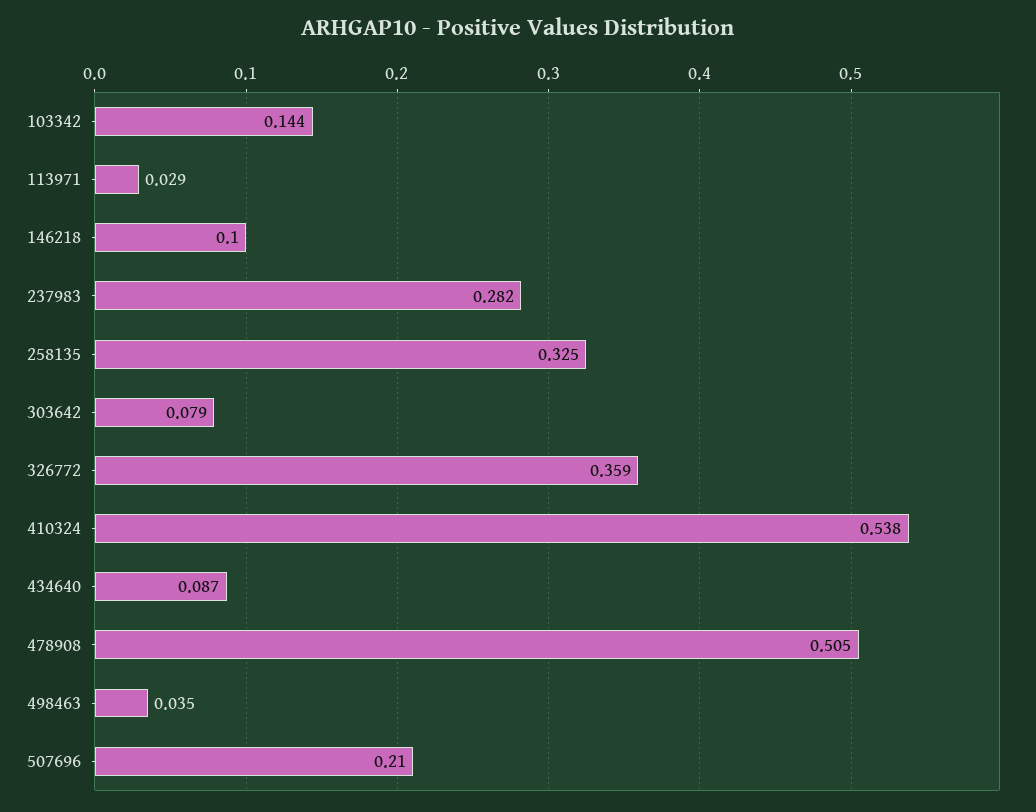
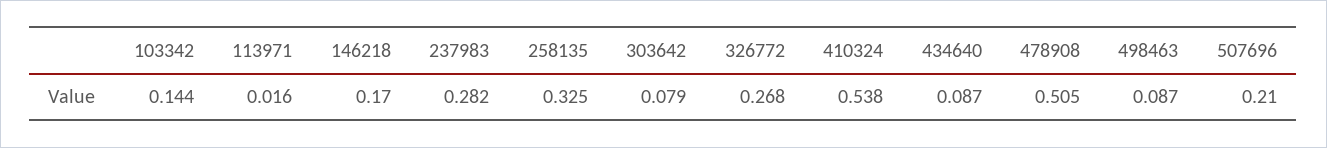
113971: 0.029 -> 0.016
146218: 0.1 -> 0.17
326772: 0.359 -> 0.268
498463: 0.035 -> 0.087

